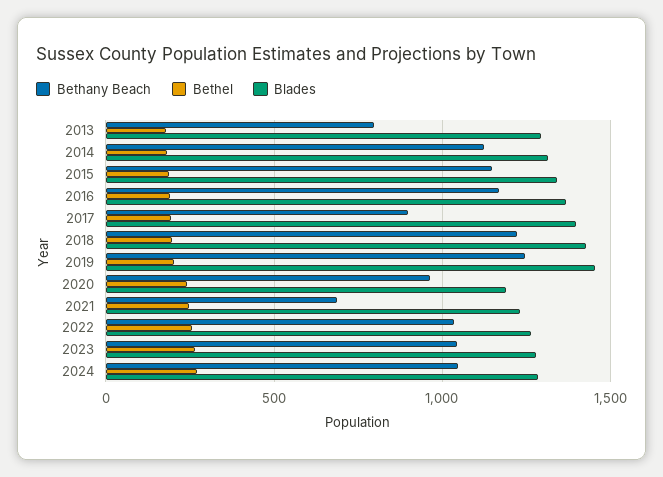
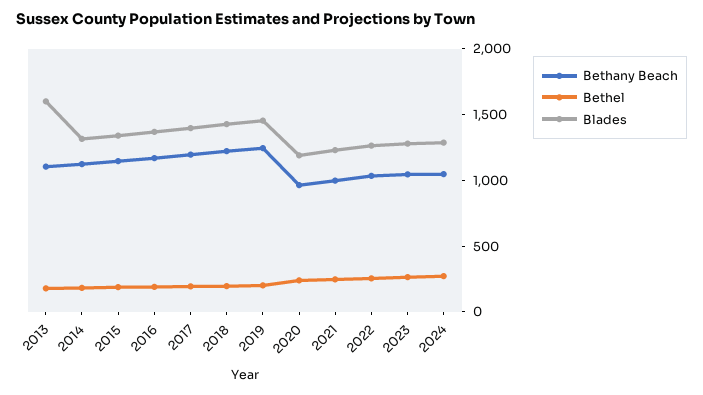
Bethany Beach, 2013: 800 -> 1100
Blades, 2013: 1300 -> 1600
Bethany Beach, 2017: 900 -> 1200
Bethany Beach, 2021: 700 -> 1000

